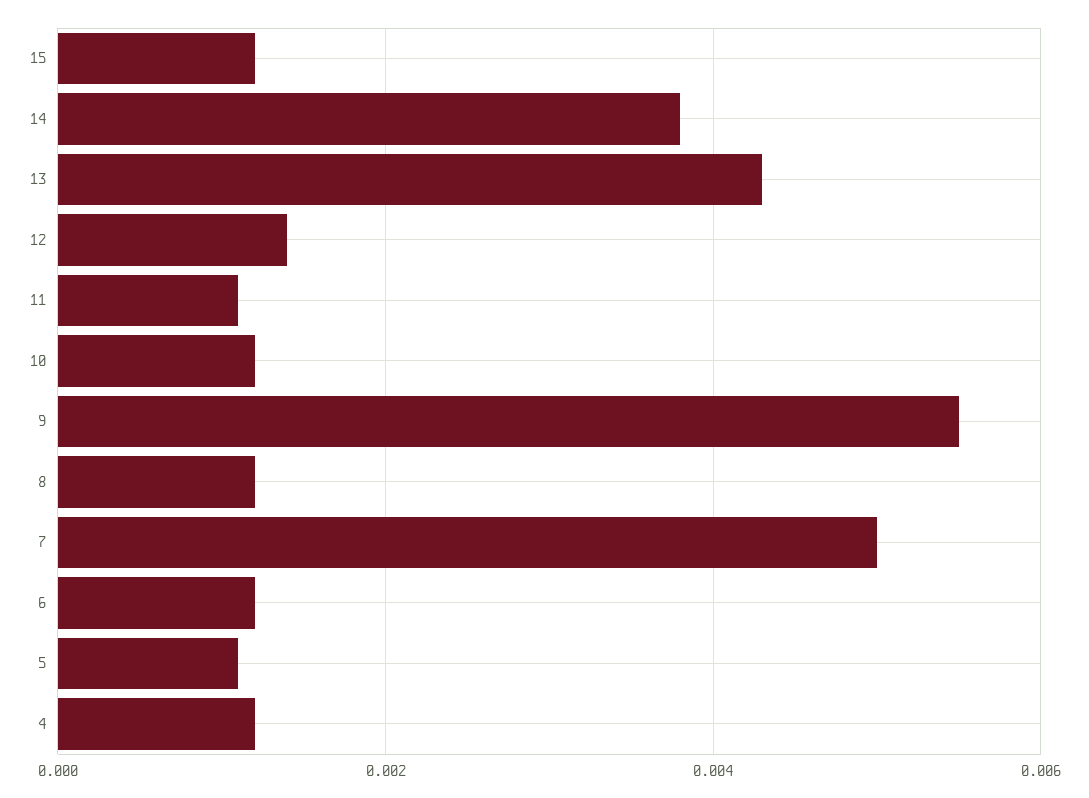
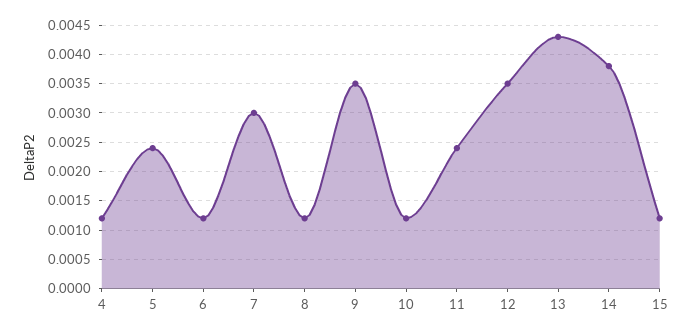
12: 0.0015 -> 0.0035
11: 0.001 -> 0.0025
9: 0.0055 -> 0.0035
7: 0.005 -> 0.003
5: 0.001 -> 0.0025

